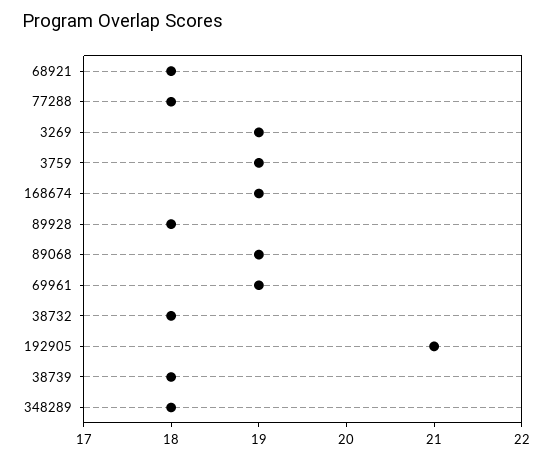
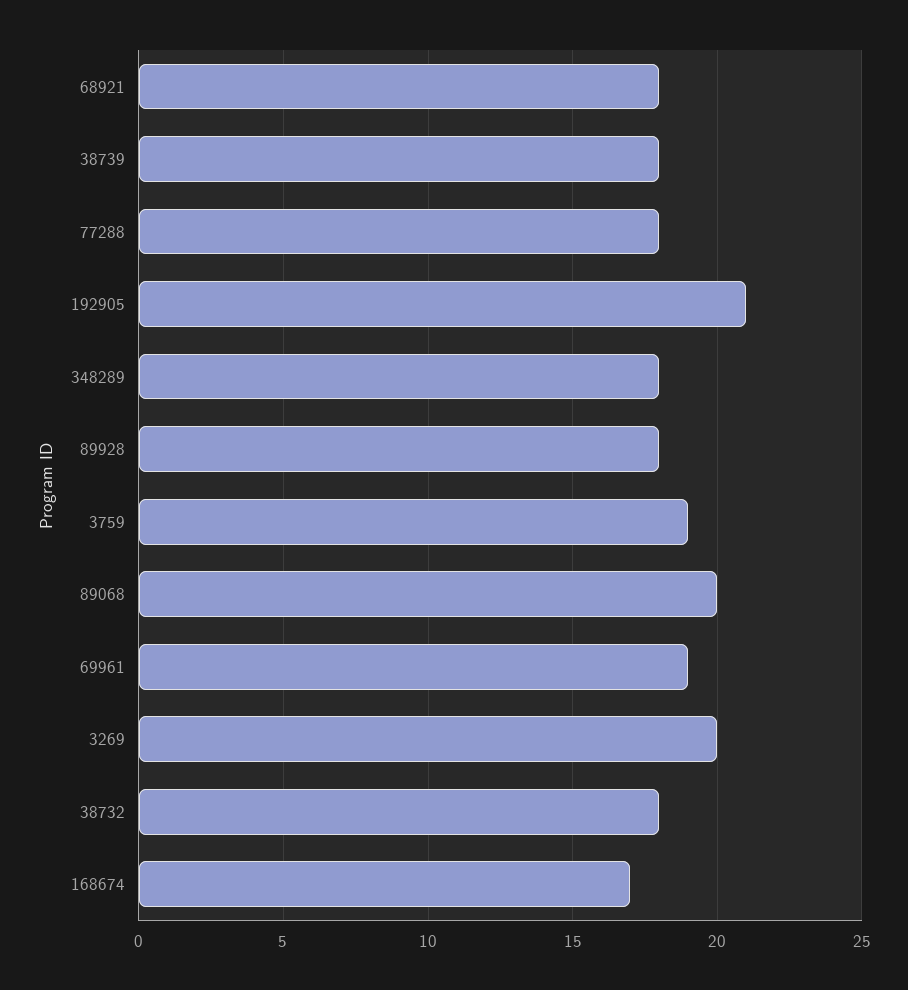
3269: 19 -> 20
168674: 19 -> 17
89068: 19 -> 20

